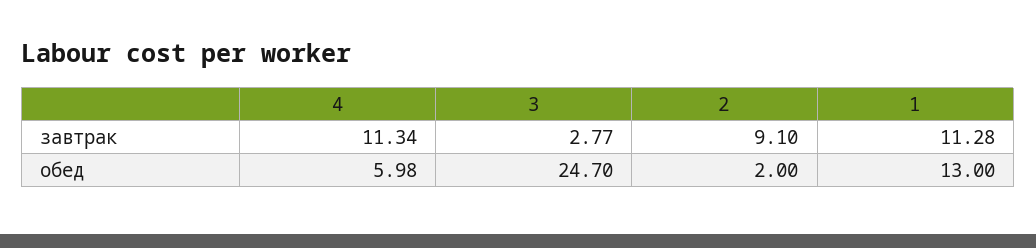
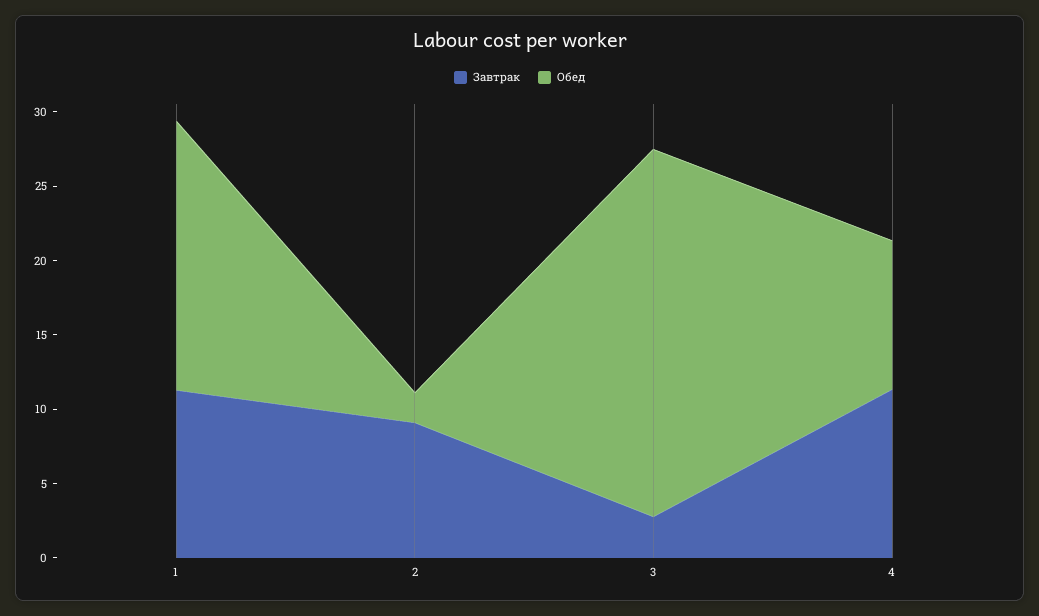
обед, 4: 5.98 -> 10
обед, 1: 13 -> 18

